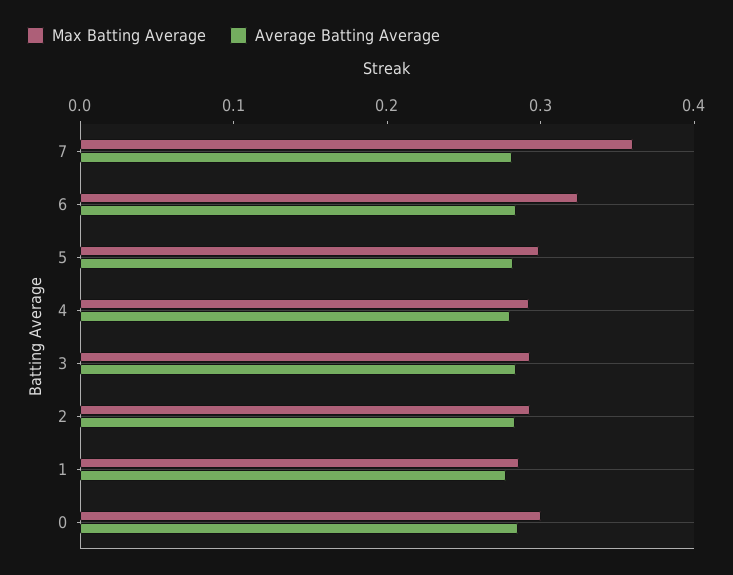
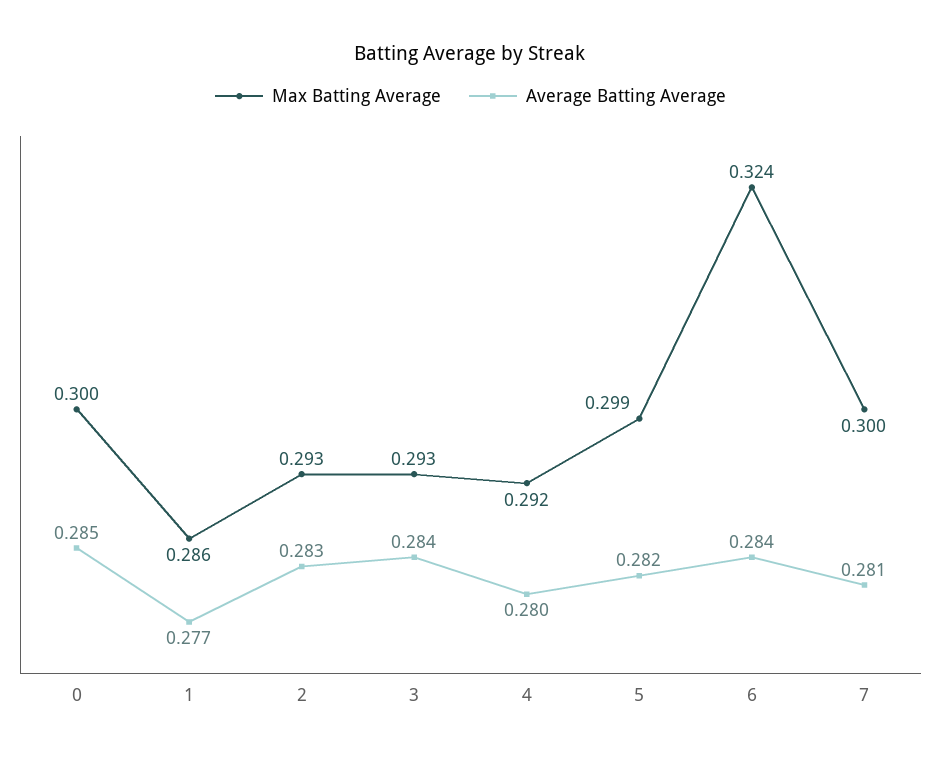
Max Batting Average, 7: 0.36 -> 0.3

